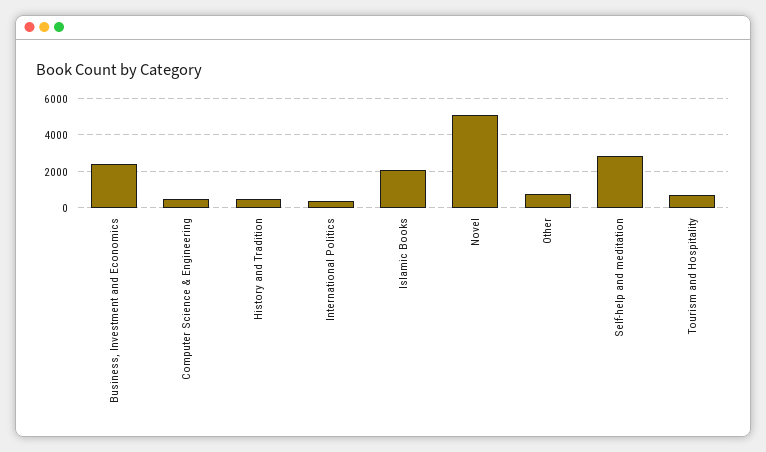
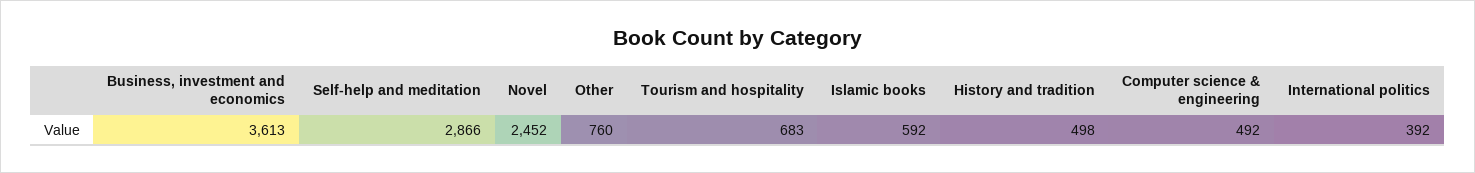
Business, Investment and Economics: 2500 -> 3613
Islamic Books: 2000 -> 592
Novel: 5000 -> 2452

